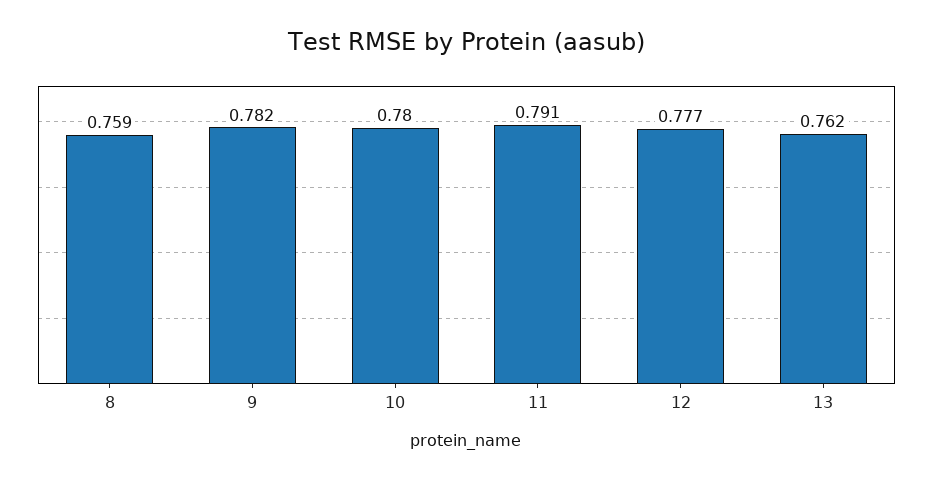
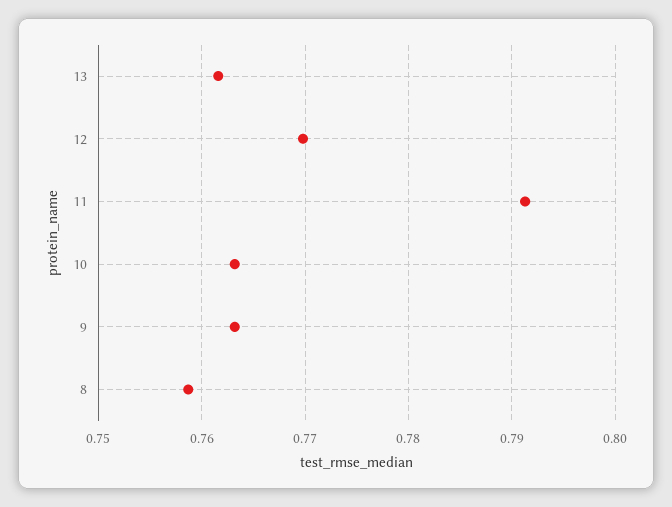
9: 0.782 -> 0.763
10: 0.78 -> 0.763
12: 0.777 -> 0.77

